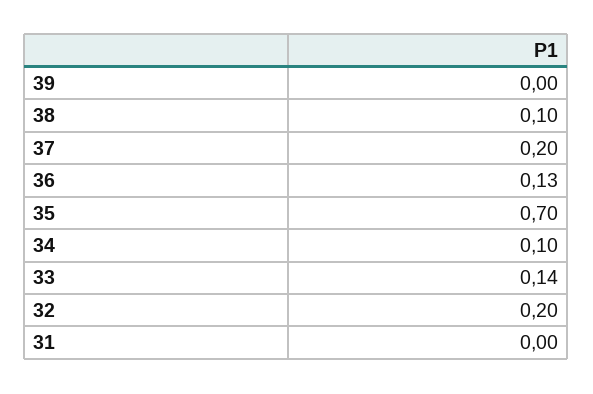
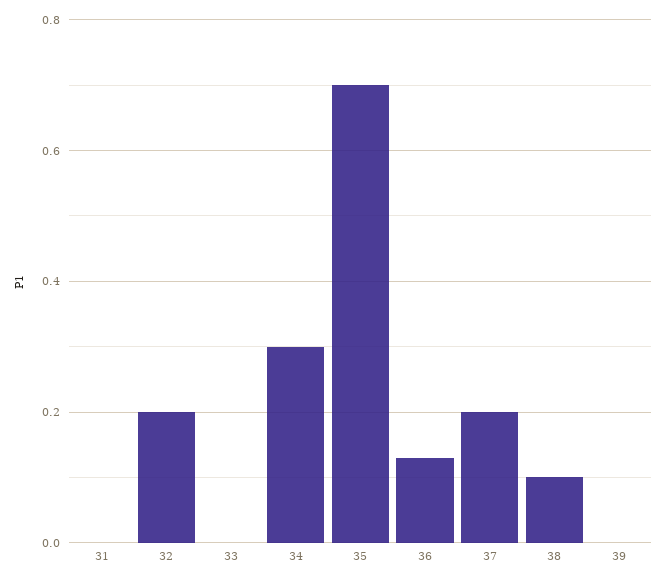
34: 0.1 -> 0.3
33: 0.14 -> 0

